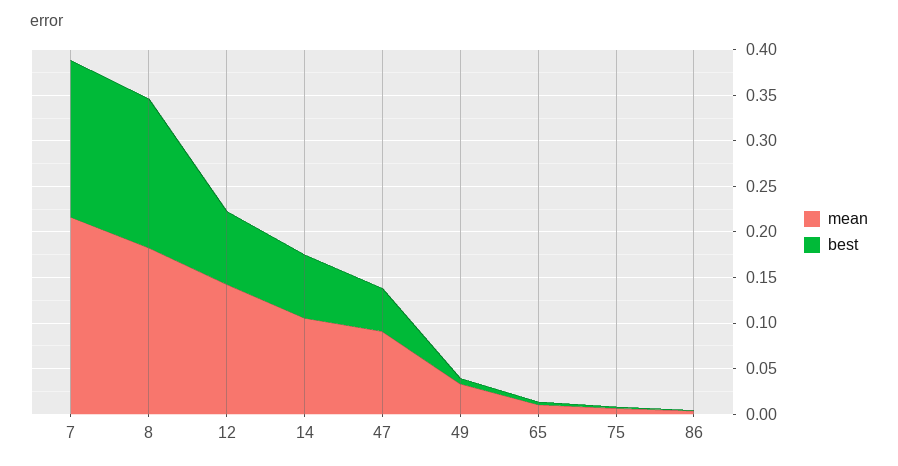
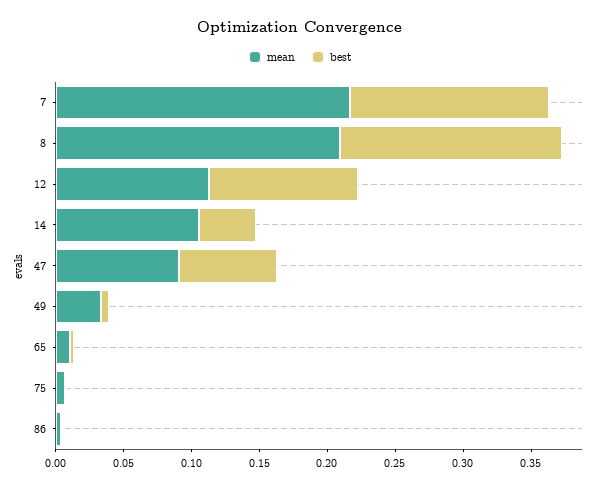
best, 7: 0.17 -> 0.15
mean, 8: 0.18 -> 0.21
mean, 12: 0.14 -> 0.11
best, 12: 0.08 -> 0.11
best, 14: 0.07 -> 0.04
best, 47: 0.05 -> 0.07

